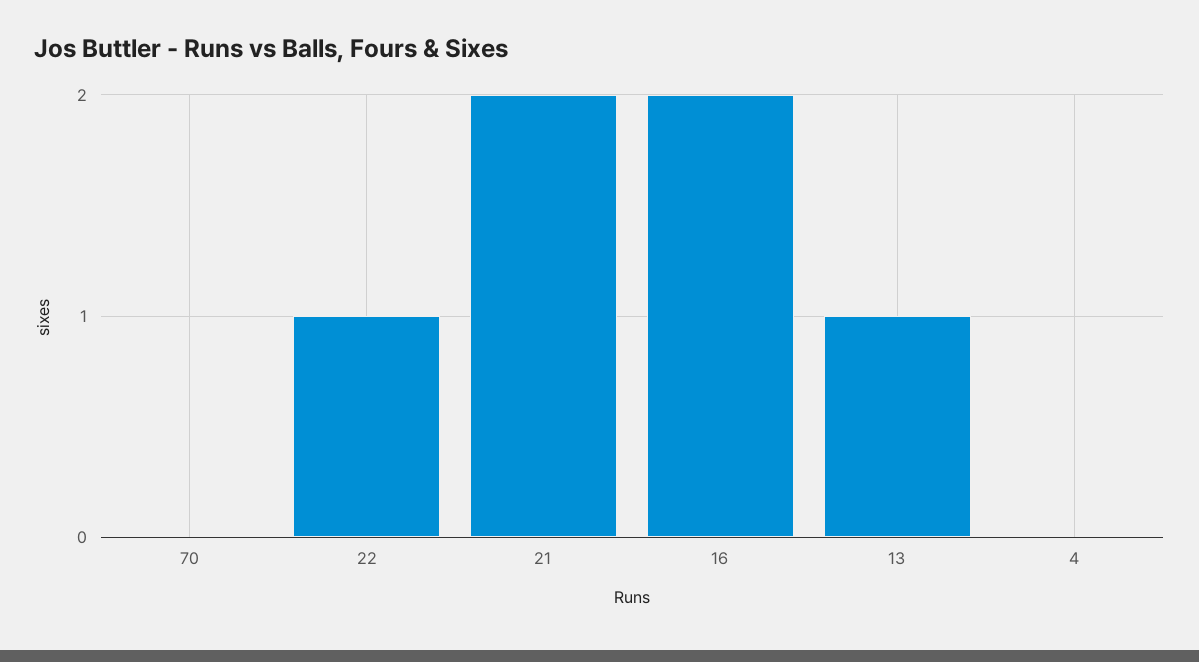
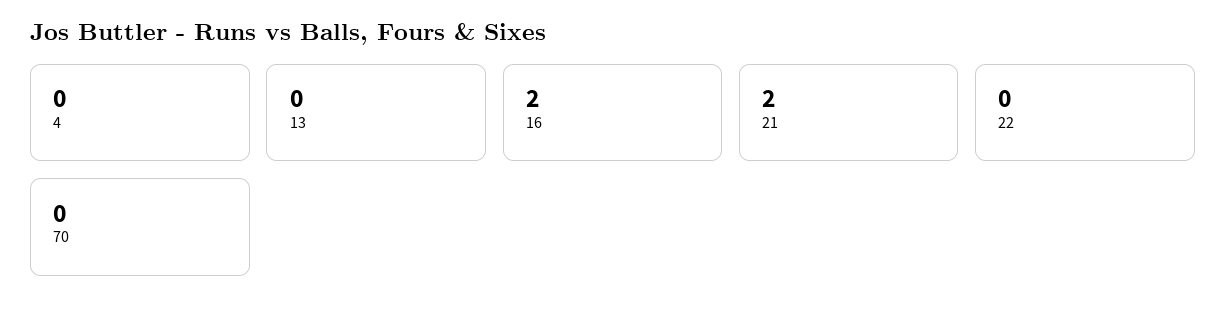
22: 1 -> 0
13: 1 -> 0

